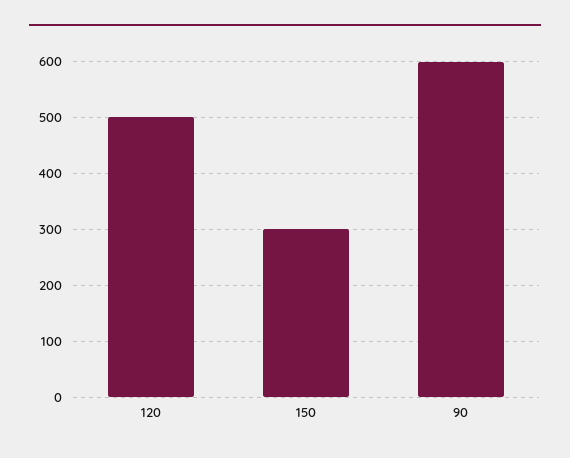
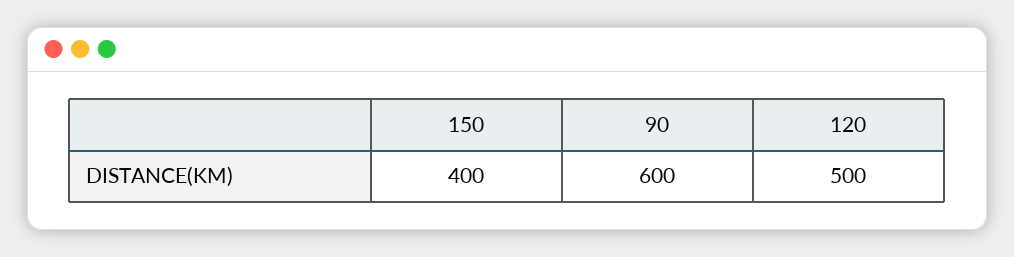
150: 300 -> 400

